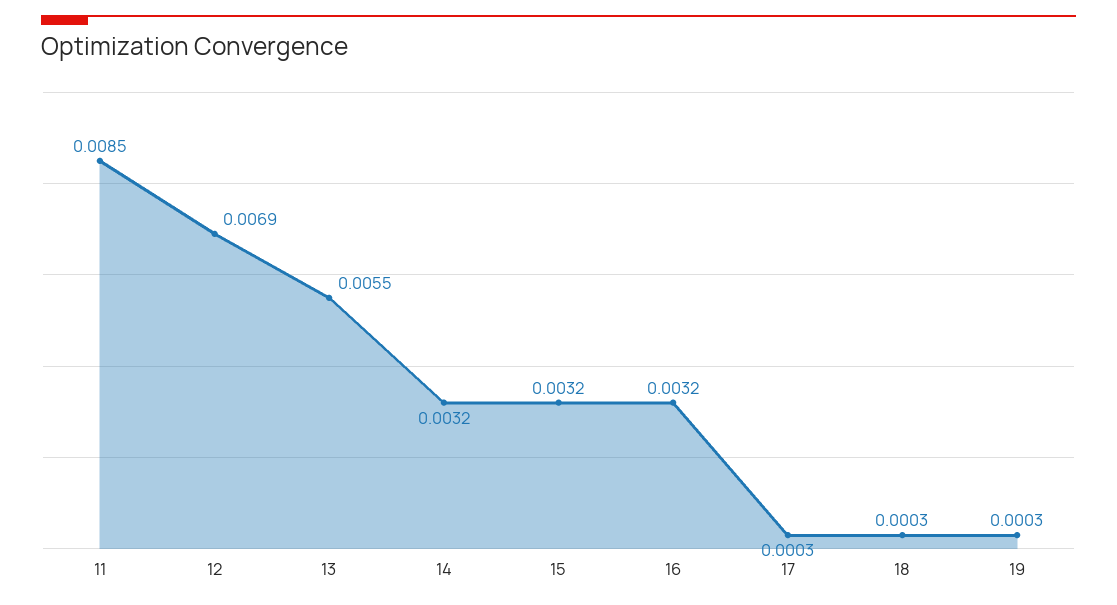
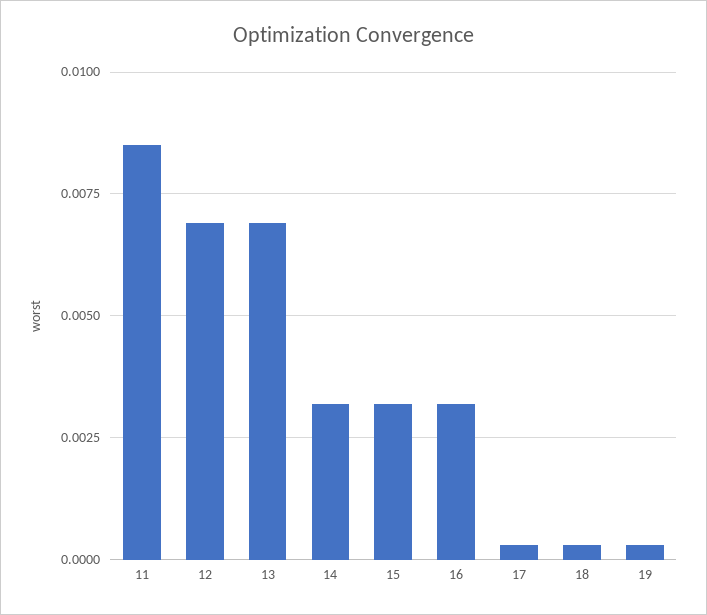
13: 0.0055 -> 0.007

